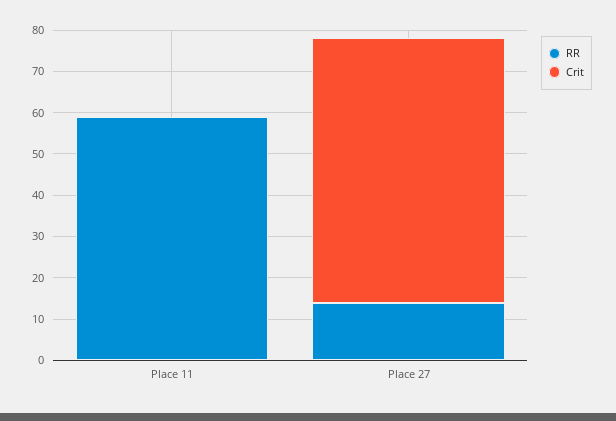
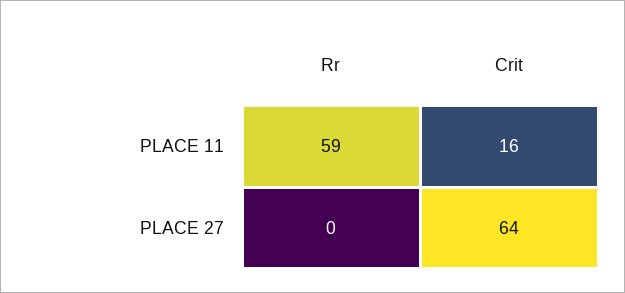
Crit, Place 11: 0 -> 16
RR, Place 27: 15 -> 0

